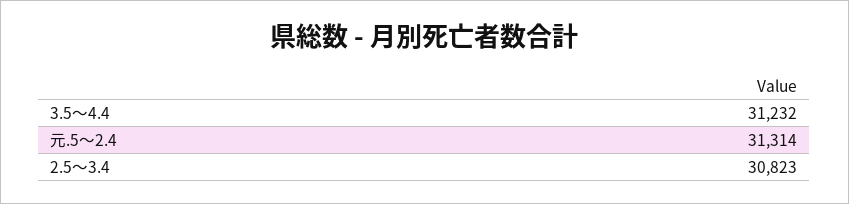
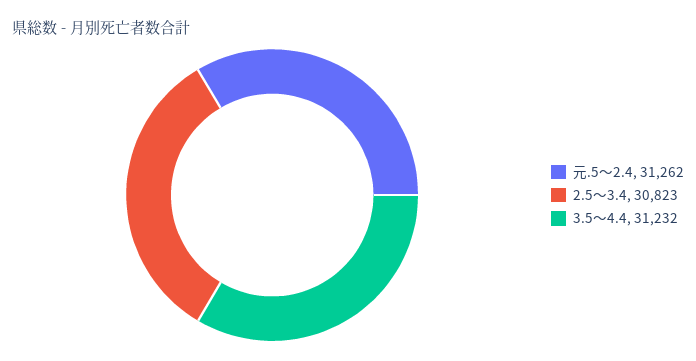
元.5～2.4: 31314 -> 31262

